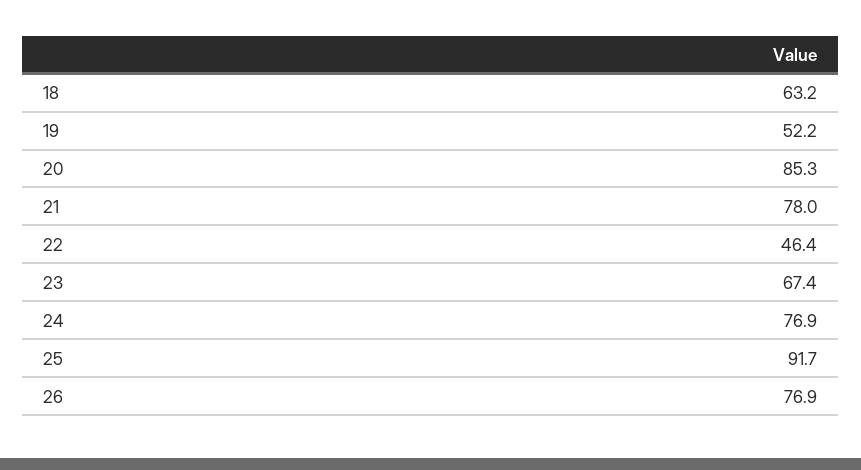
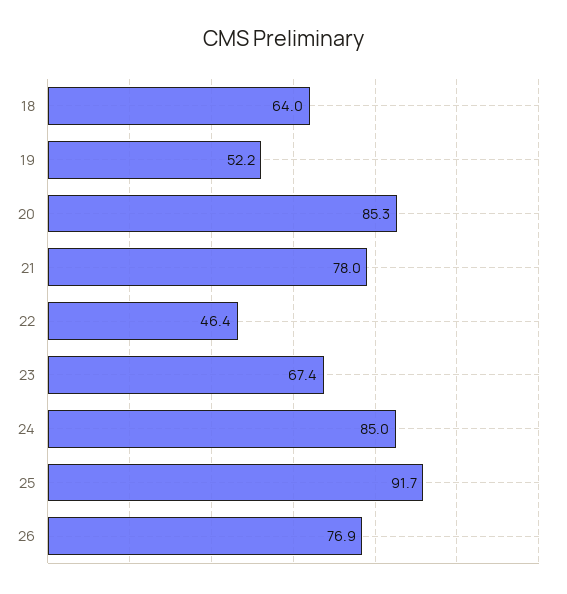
18: 63.2 -> 64
24: 76.9 -> 85

